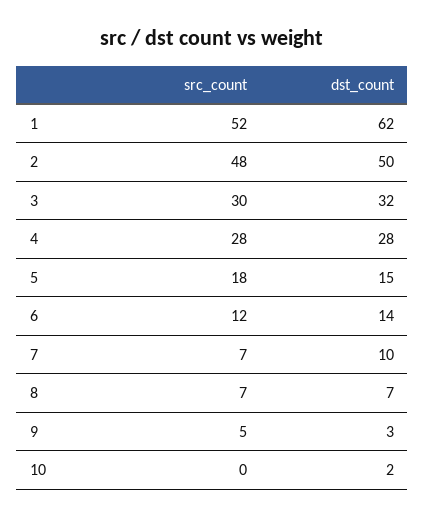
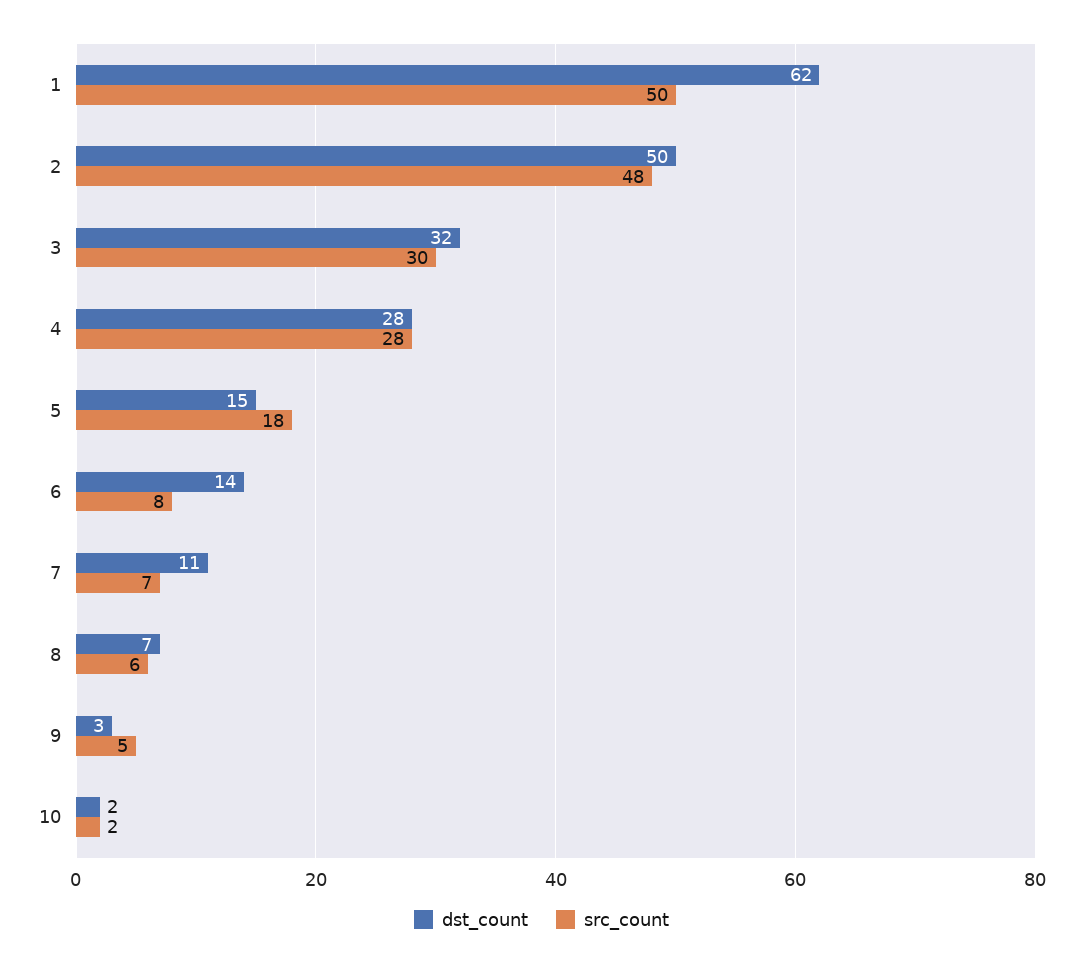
src_count, 1: 52 -> 50
src_count, 6: 12 -> 8
dst_count, 7: 10 -> 11
src_count, 8: 7 -> 6
src_count, 10: 0 -> 2

